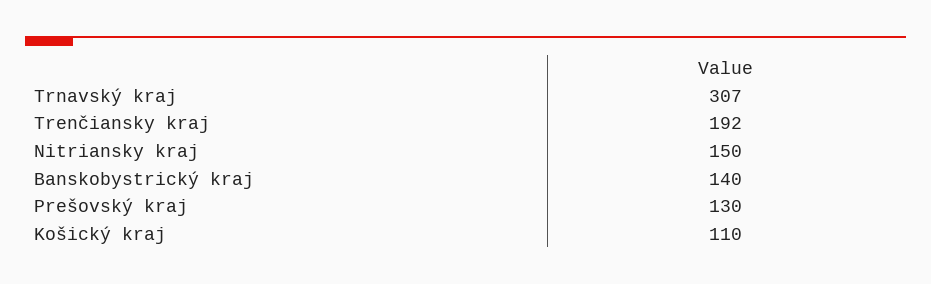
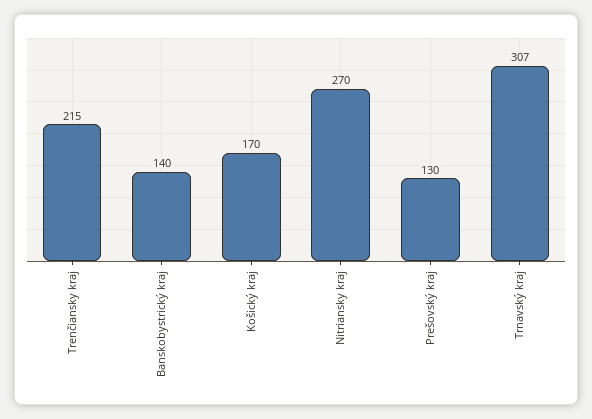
Trenčiansky kraj: 192 -> 215
Nitriansky kraj: 150 -> 270
Košický kraj: 110 -> 170

